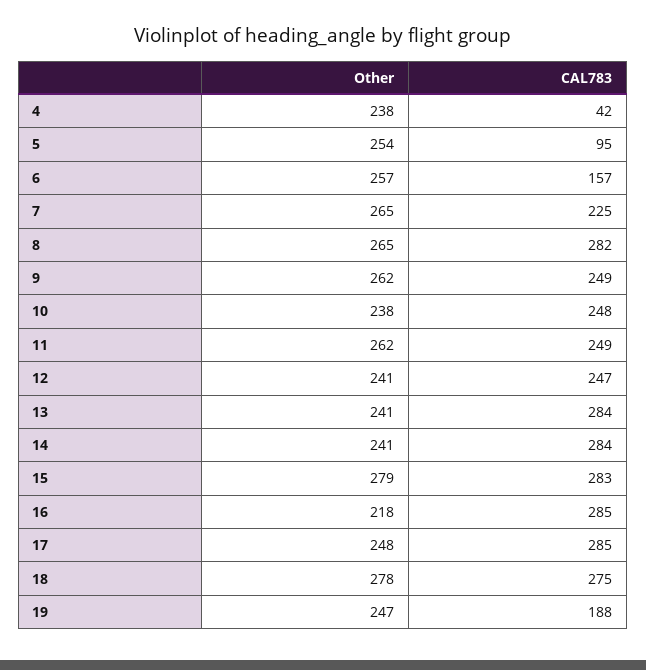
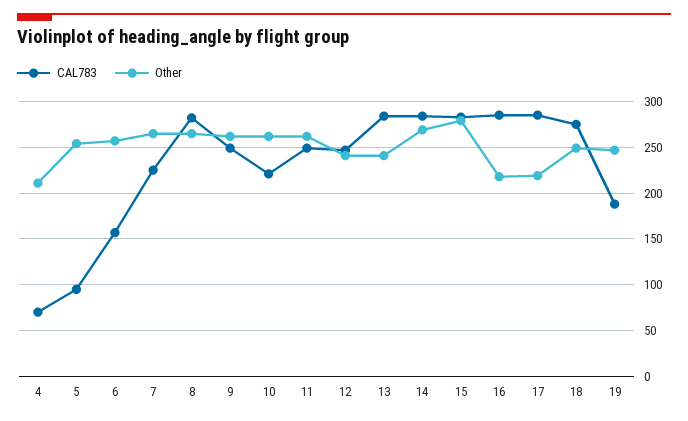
Other, 4: 238 -> 210
CAL783, 4: 42 -> 70
Other, 10: 238 -> 260
CAL783, 10: 248 -> 220
Other, 14: 241 -> 270
Other, 17: 248 -> 220
Other, 18: 278 -> 250

